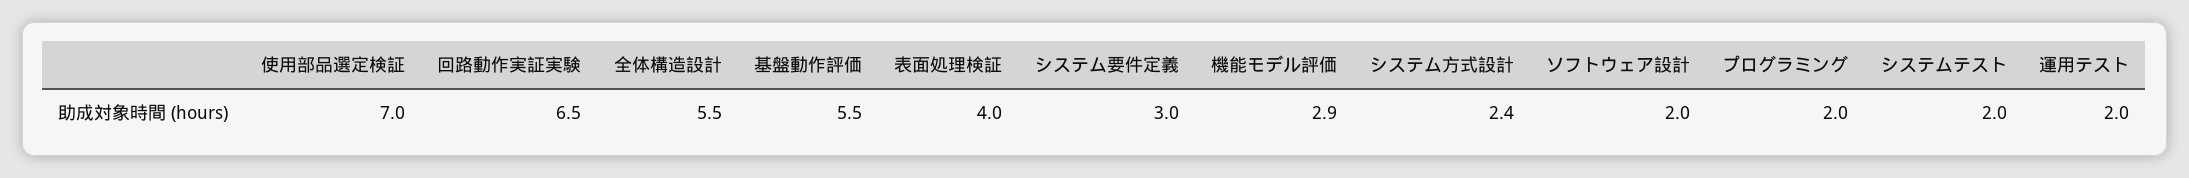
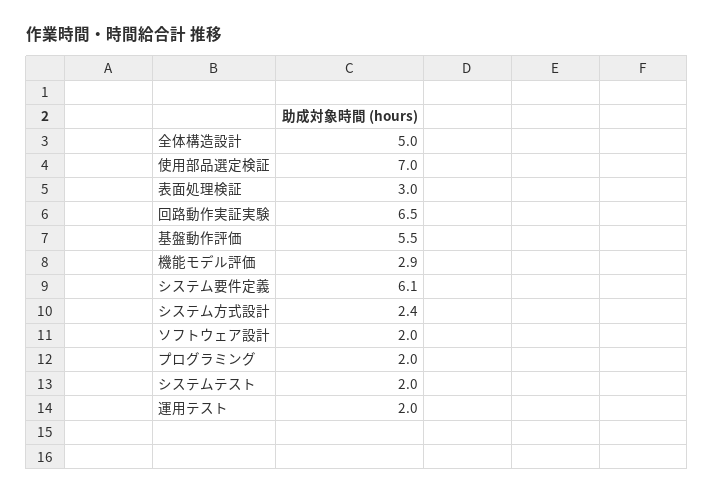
全体構造設計: 5.5 -> 5
表面処理検証: 4 -> 3
システム要件定義: 3 -> 6.1

